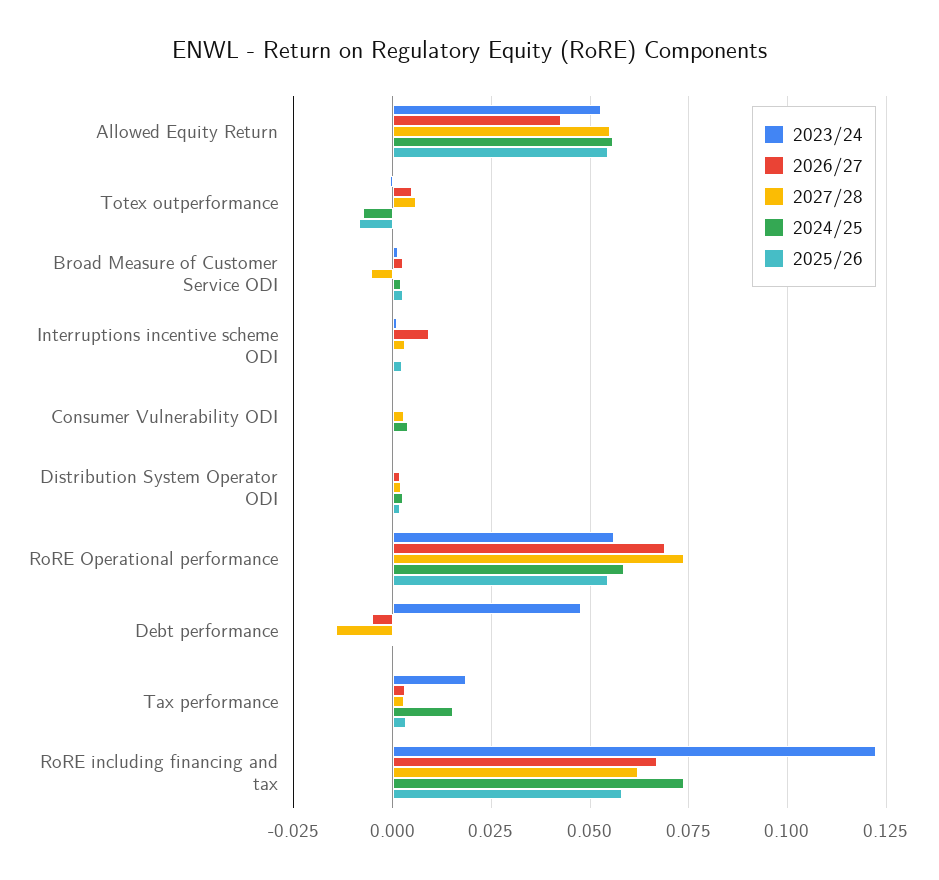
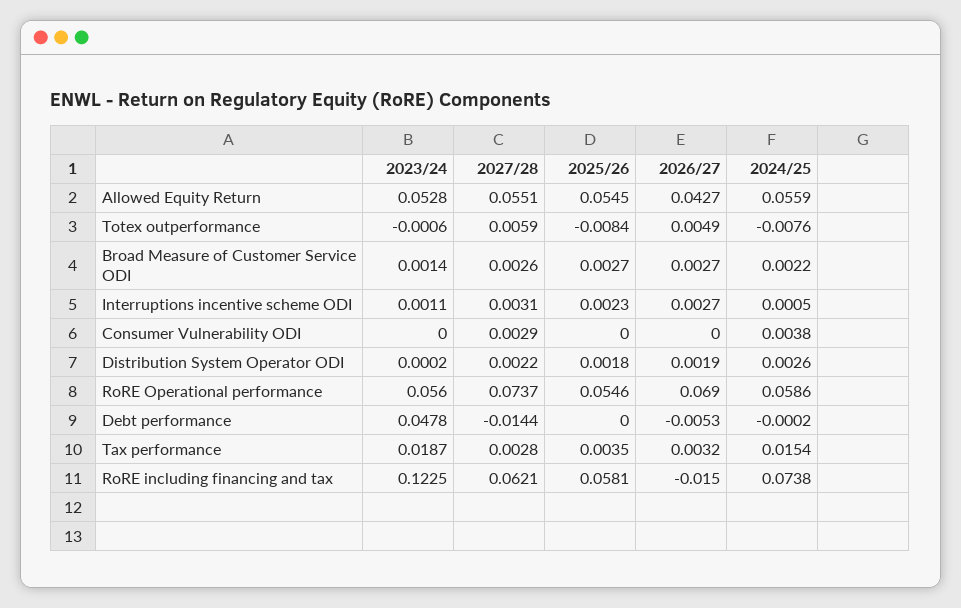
2027/28, Broad Measure of Customer Service ODI: -0.005 -> 0.0026
2026/27, Interruptions incentive scheme ODI: 0.01 -> 0.0027
2026/27, RoRE including financing and tax: 0.0675 -> -0.015

